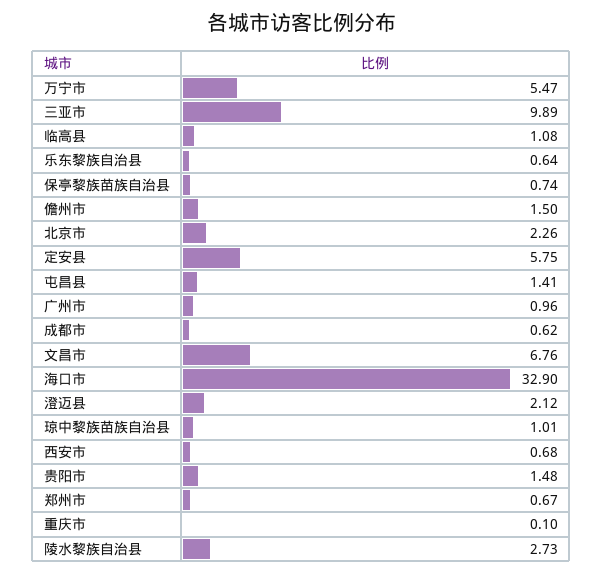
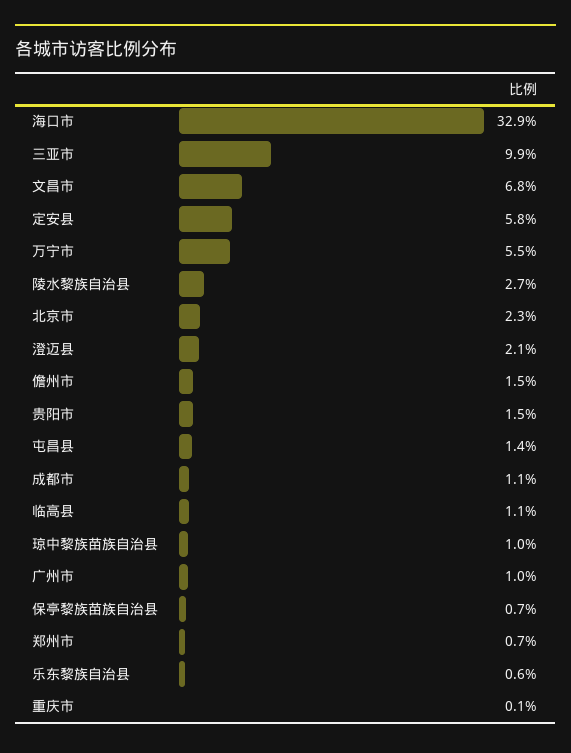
成都市: 0.62 -> 1.1
西安市: 0.68 -> none

